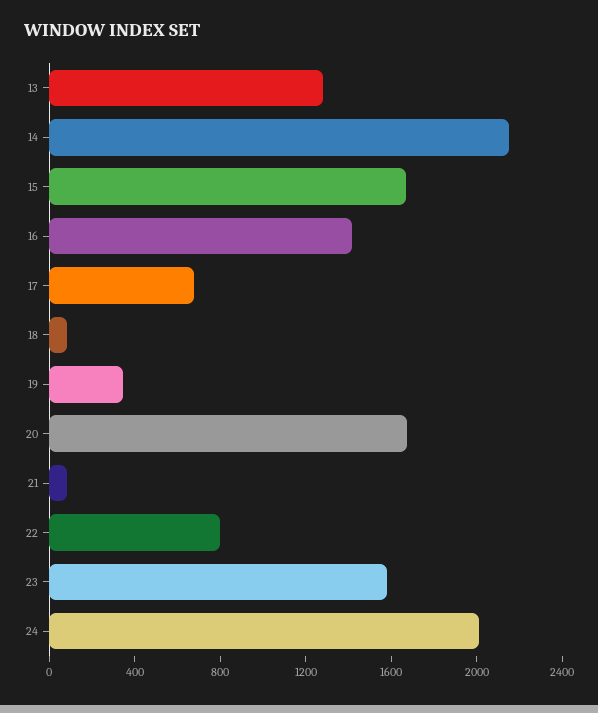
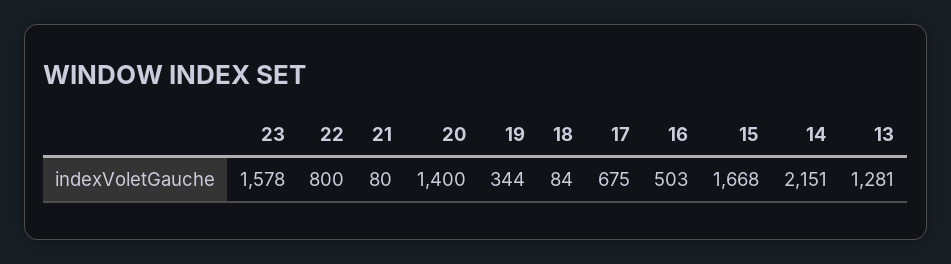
16: 1400 -> 503
20: 1700 -> 1400
24: 2000 -> none

